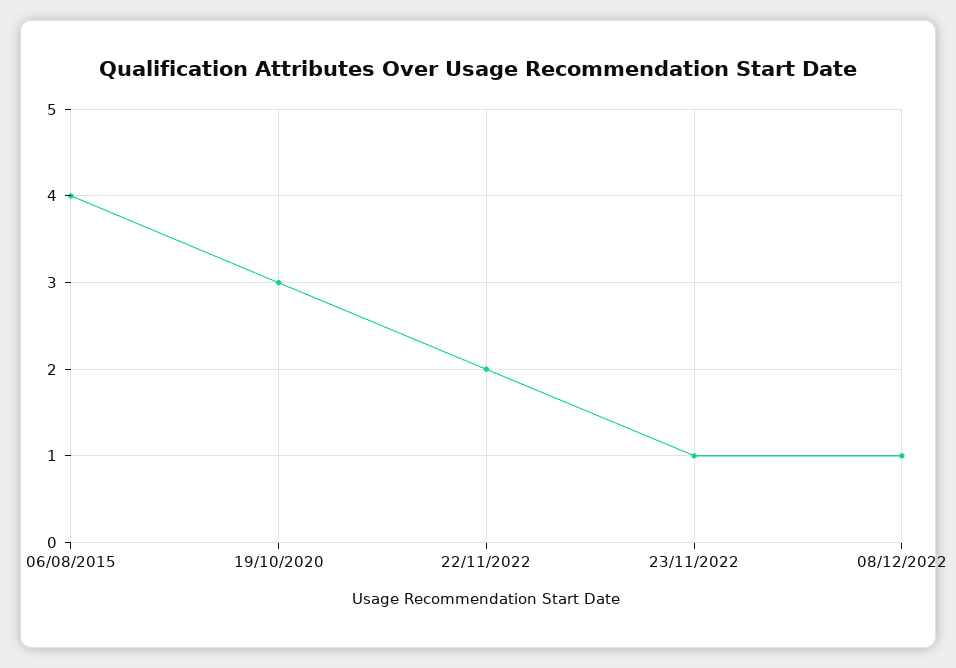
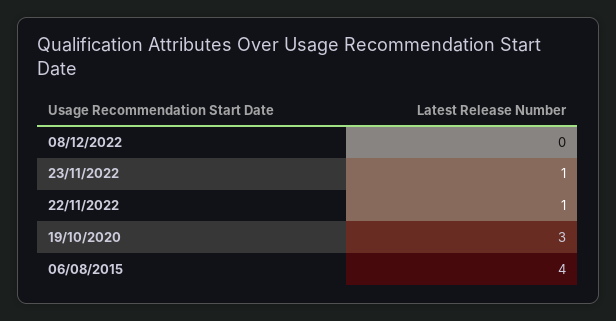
22/11/2022: 2 -> 1
08/12/2022: 1 -> 0

